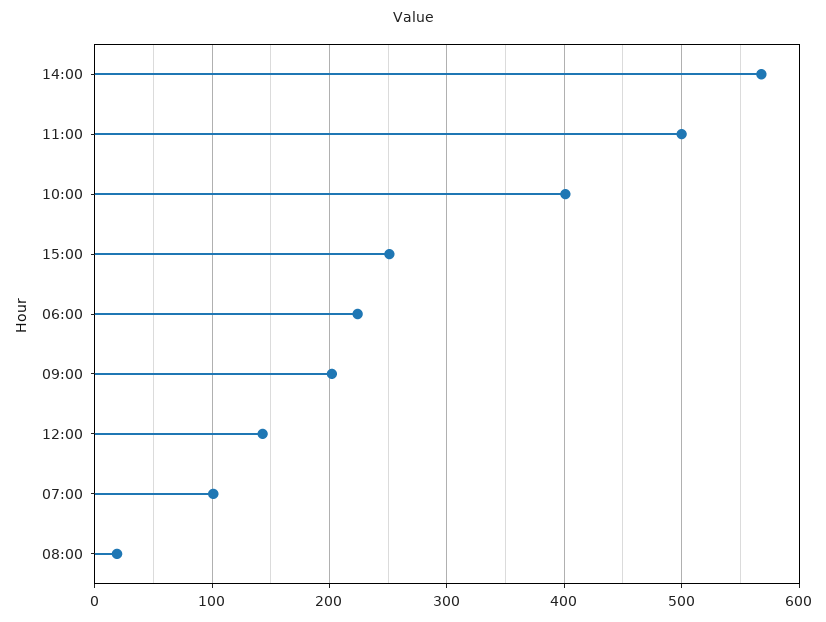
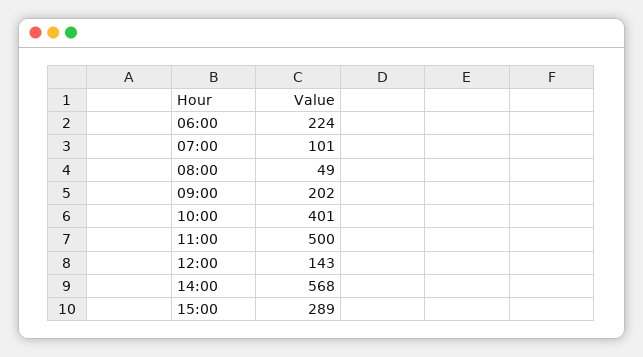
15:00: 250 -> 289
08:00: 20 -> 49

